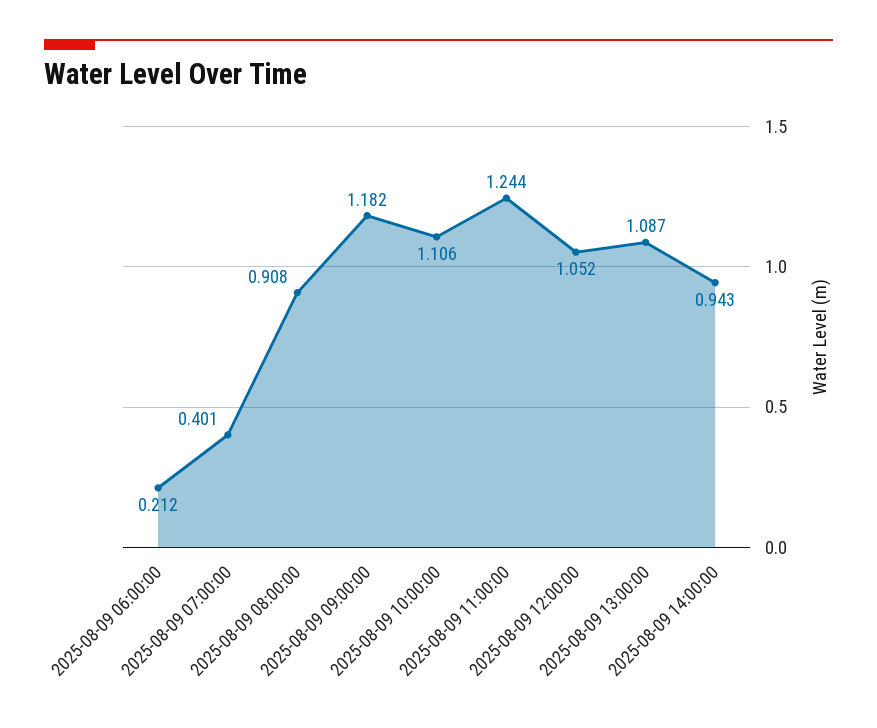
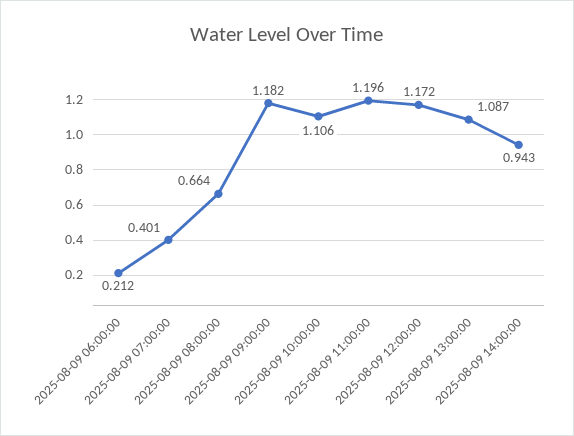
2025-08-09 08:00:00: 0.908 -> 0.664
2025-08-09 11:00:00: 1.244 -> 1.196
2025-08-09 12:00:00: 1.052 -> 1.172

